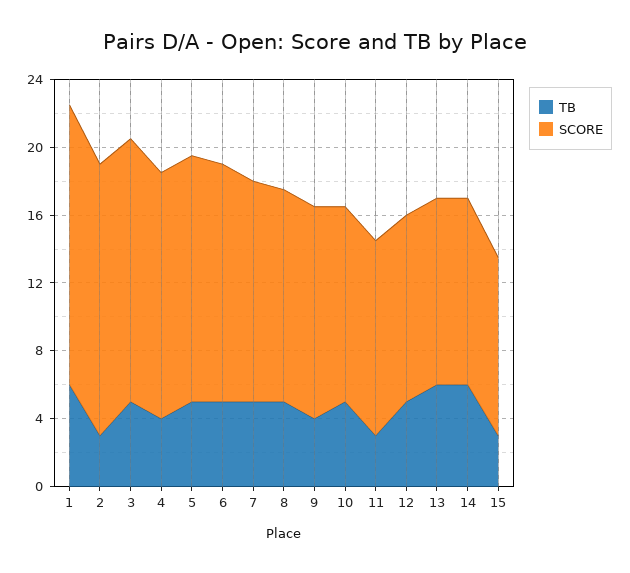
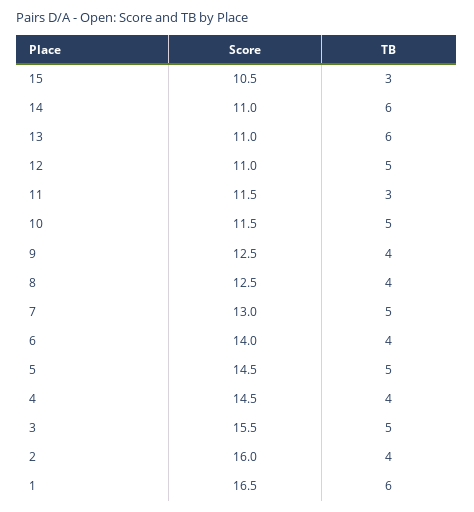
TB, 2: 3 -> 4
TB, 6: 5 -> 4
TB, 8: 5 -> 4

